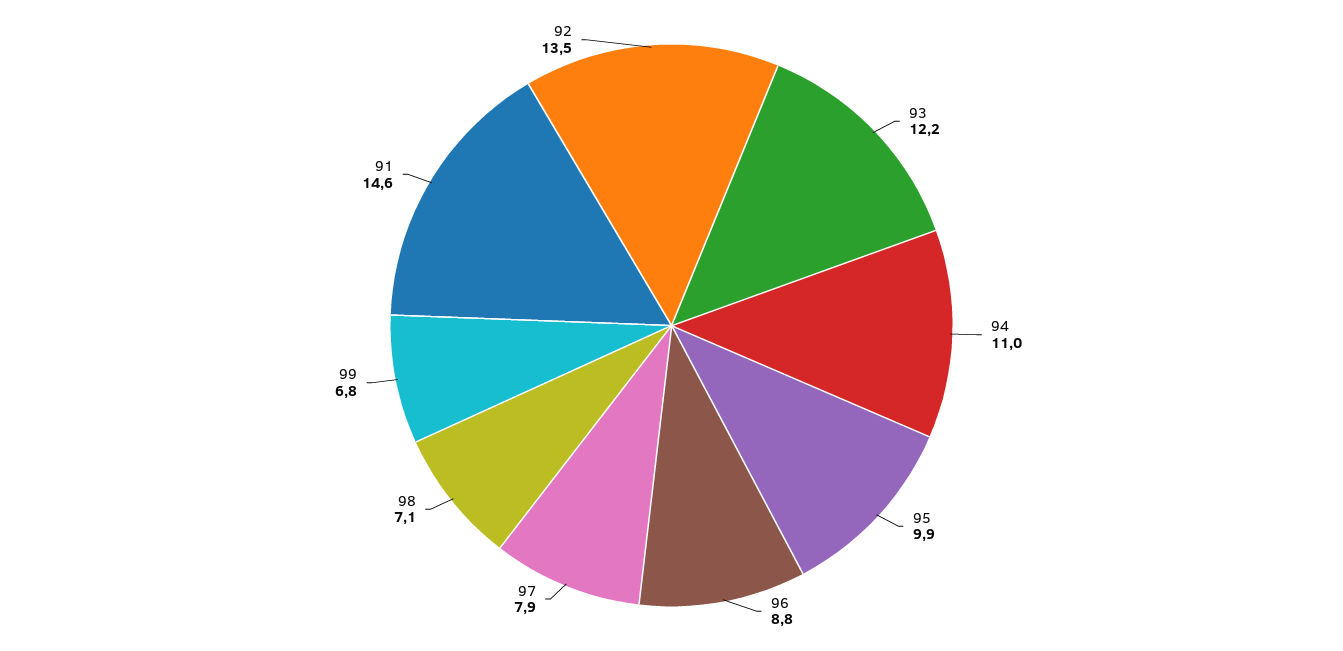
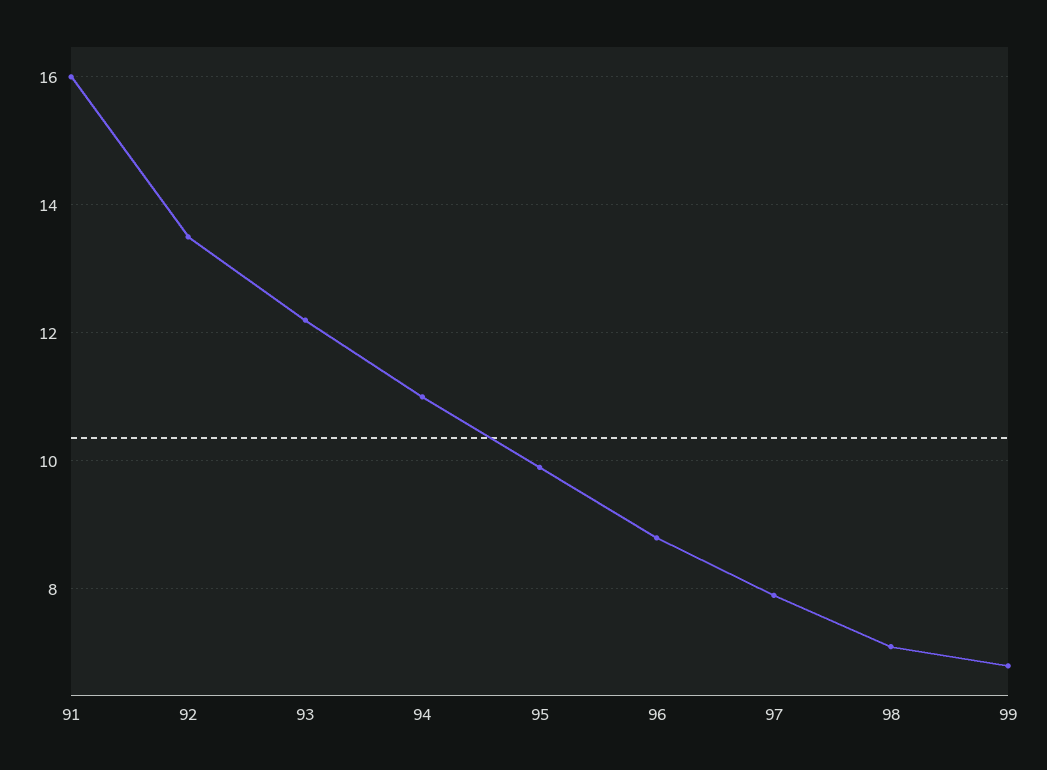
91: 14.6 -> 16

